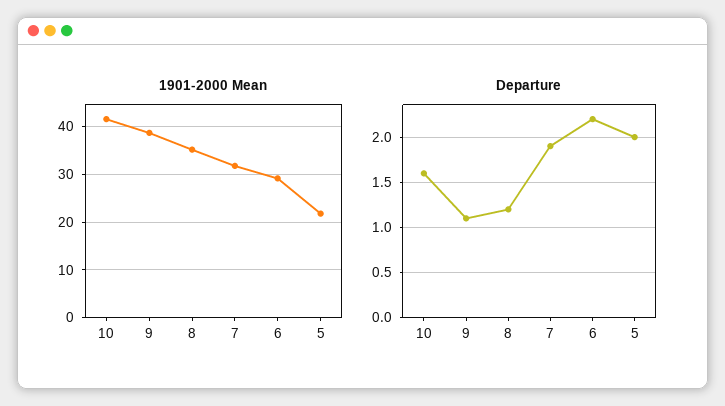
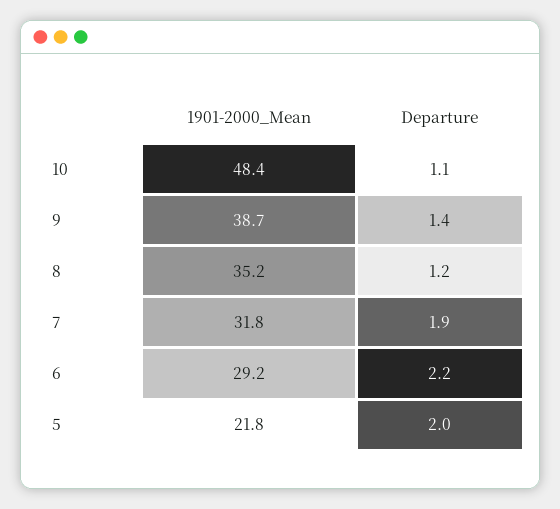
1901-2000 Mean, 10: 42 -> 48.4
Departure, 10: 1.6 -> 1.1
Departure, 9: 1.1 -> 1.4

